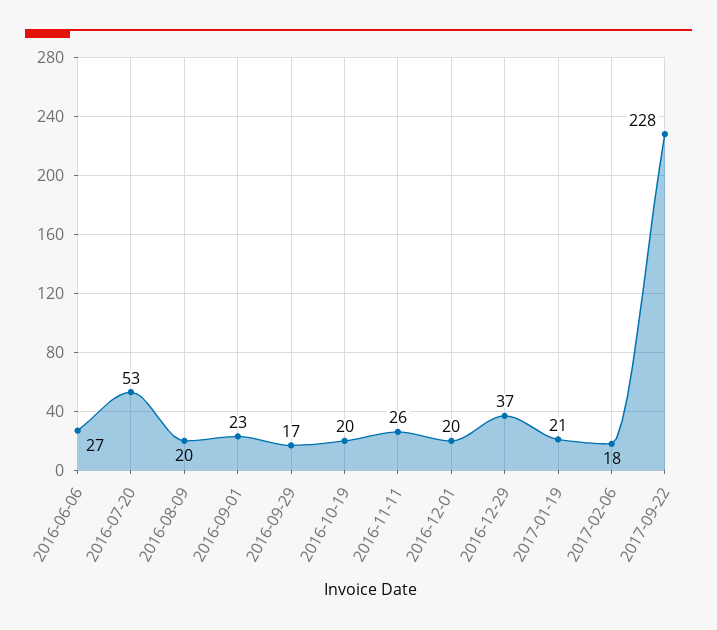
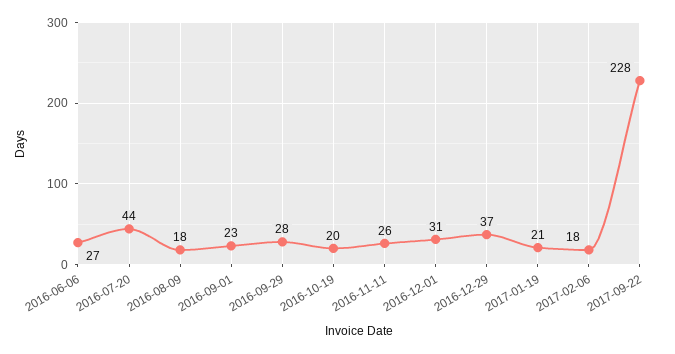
2016-07-20: 53 -> 44
2016-08-09: 20 -> 18
2016-09-29: 17 -> 28
2016-12-01: 20 -> 31

